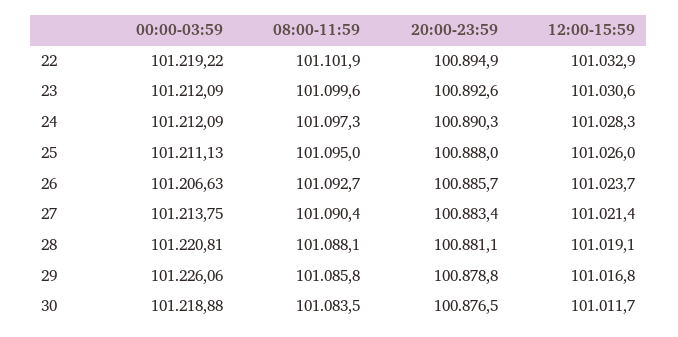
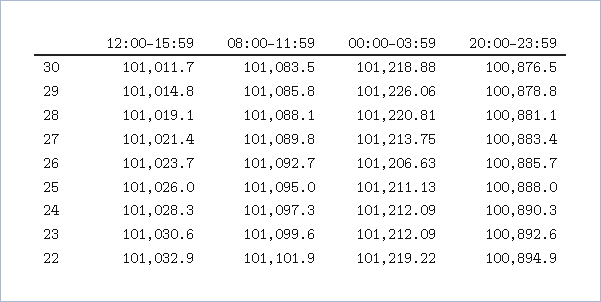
08:00-11:59, 27: 101090.4 -> 101089.8
12:00-15:59, 29: 101016.8 -> 101014.8

